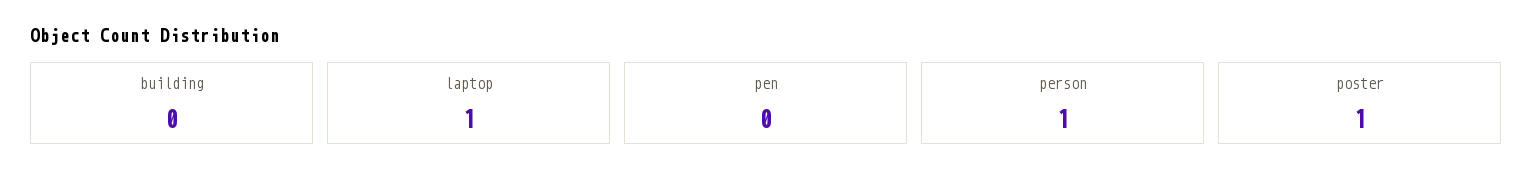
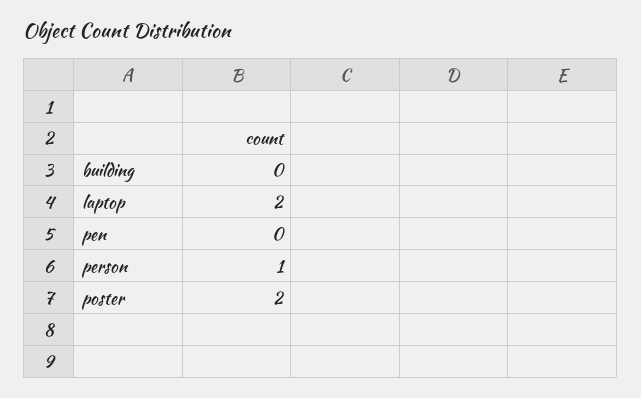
laptop: 1 -> 2
poster: 1 -> 2

